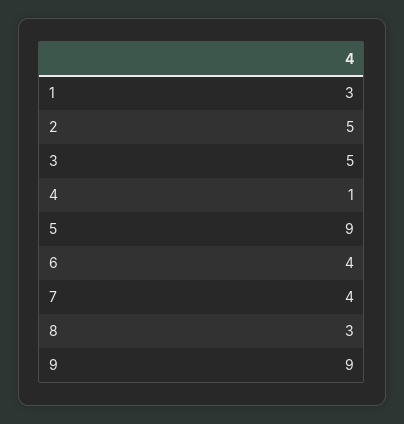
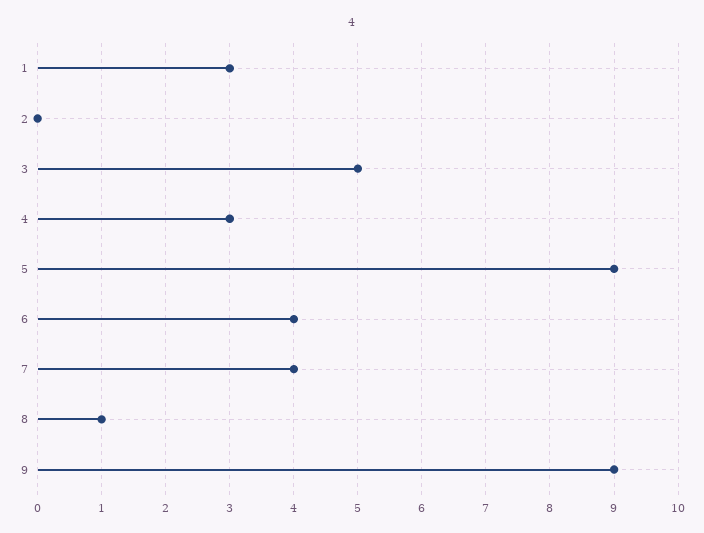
2: 5 -> 0
4: 1 -> 3
8: 3 -> 1

